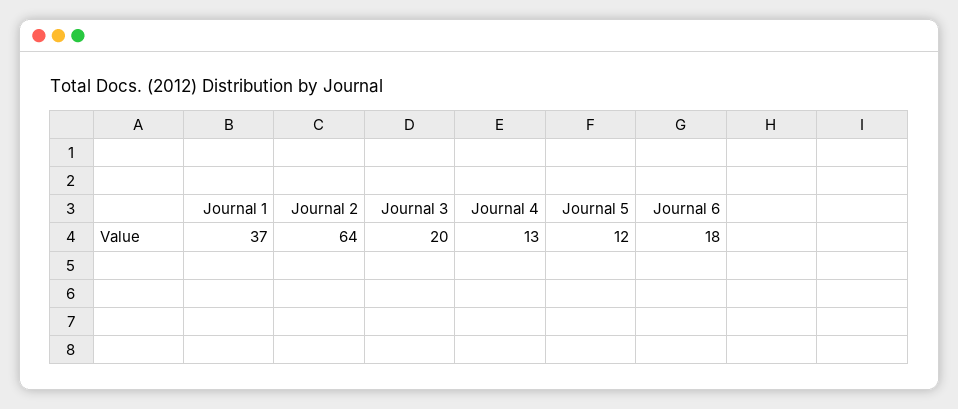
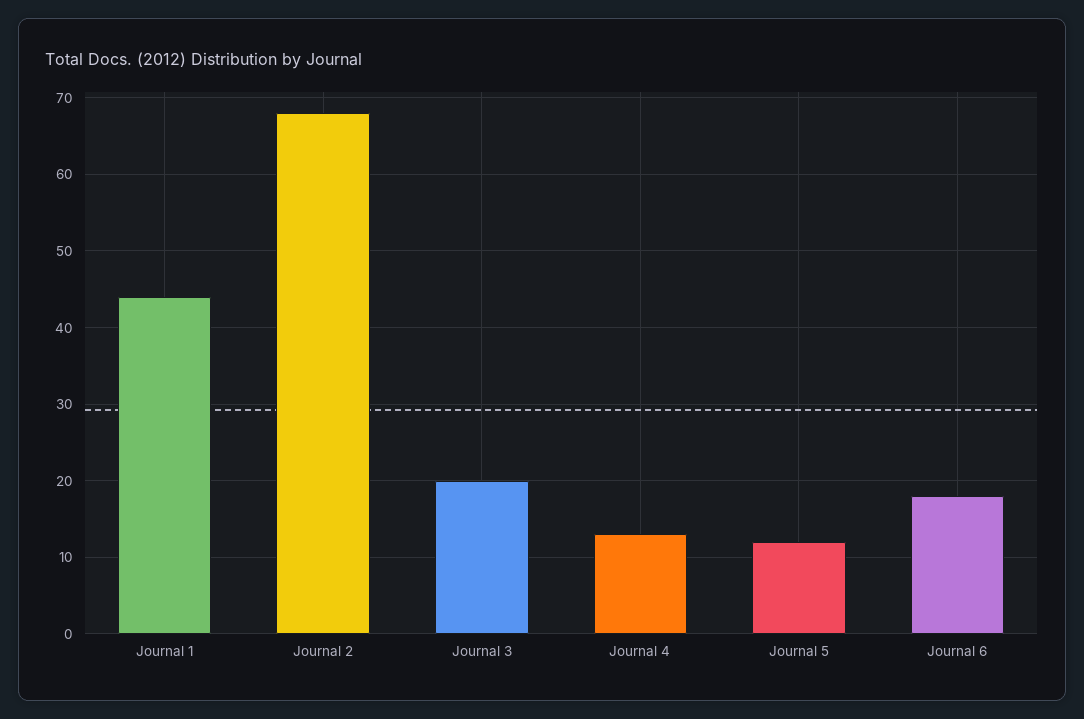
Journal 1: 37 -> 44
Journal 2: 64 -> 68

